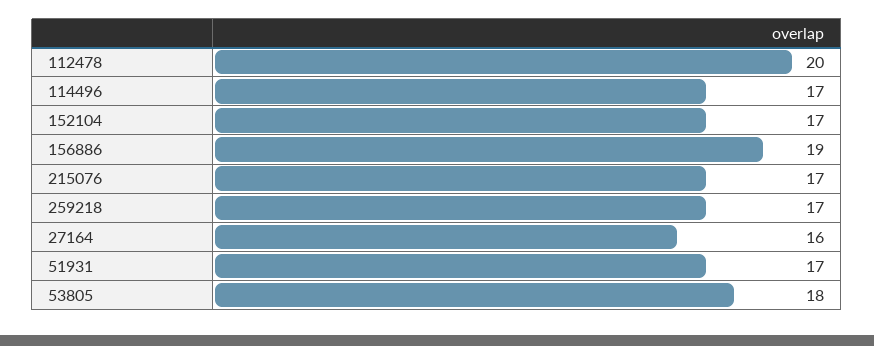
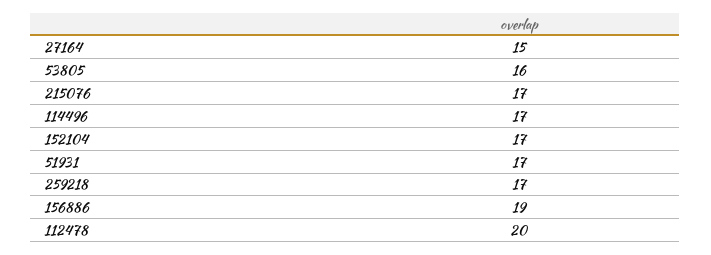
27164: 16 -> 15
53805: 18 -> 16

